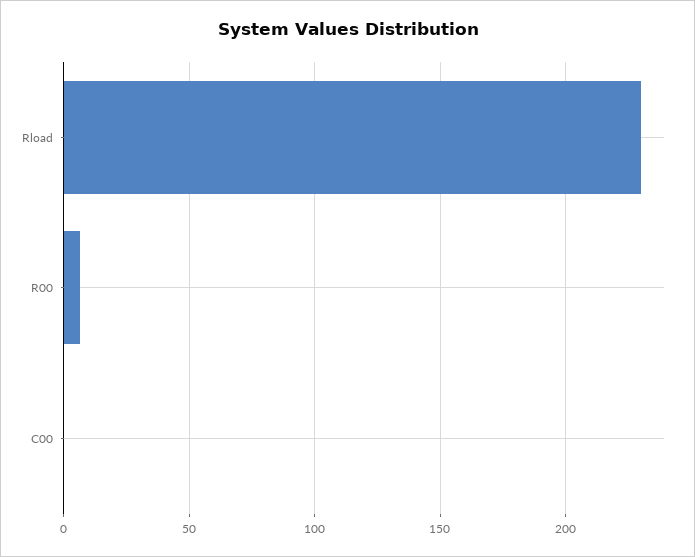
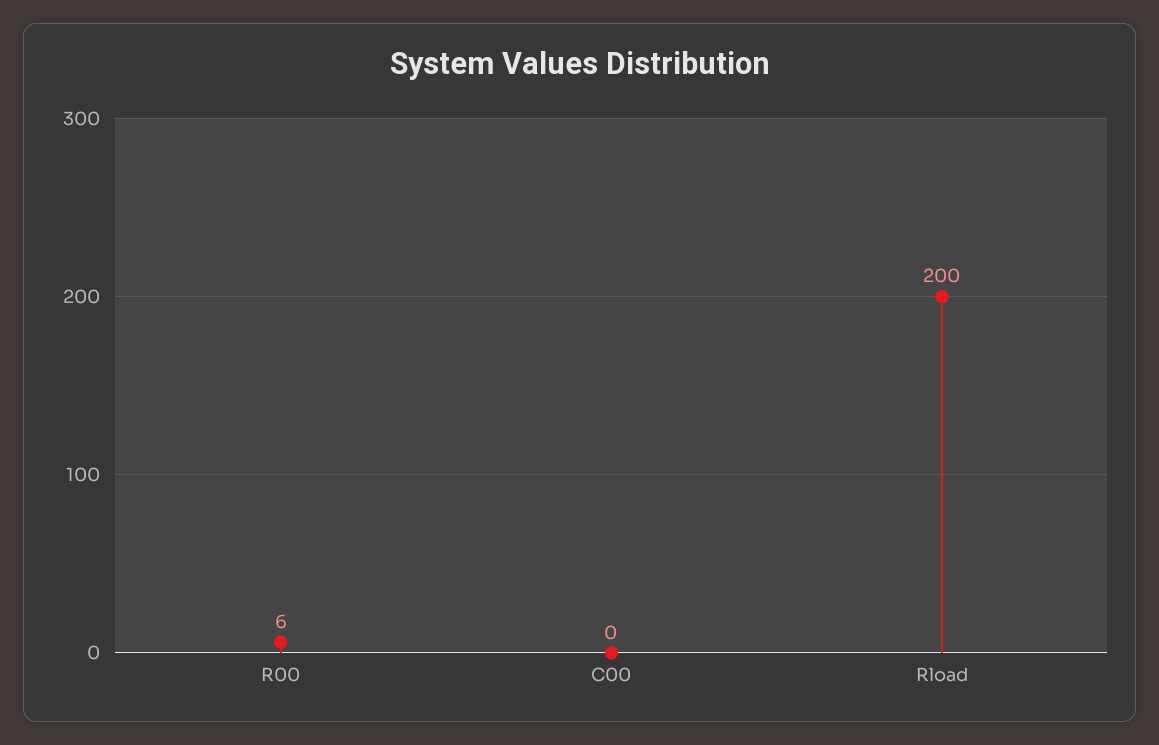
Rload: 230 -> 200

